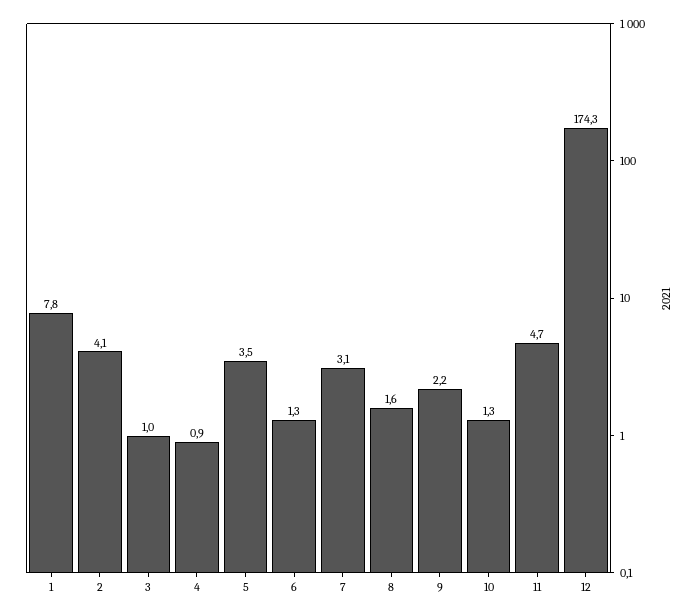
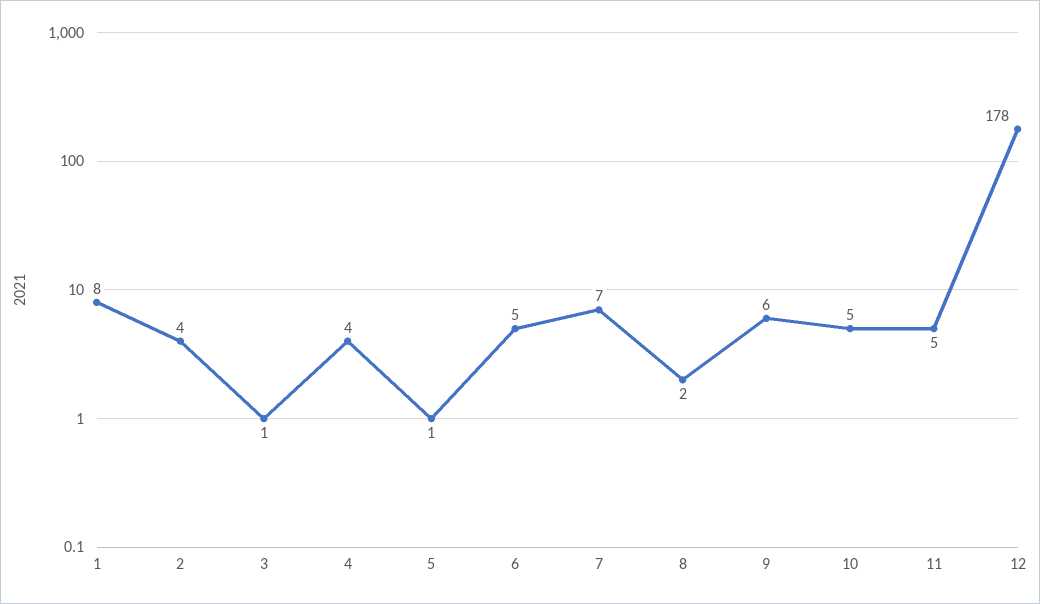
4: 0.9 -> 4
5: 3.5 -> 1
6: 1.3 -> 5
7: 3.1 -> 7
9: 2.2 -> 6
10: 1.3 -> 5
12: 174.3 -> 178

